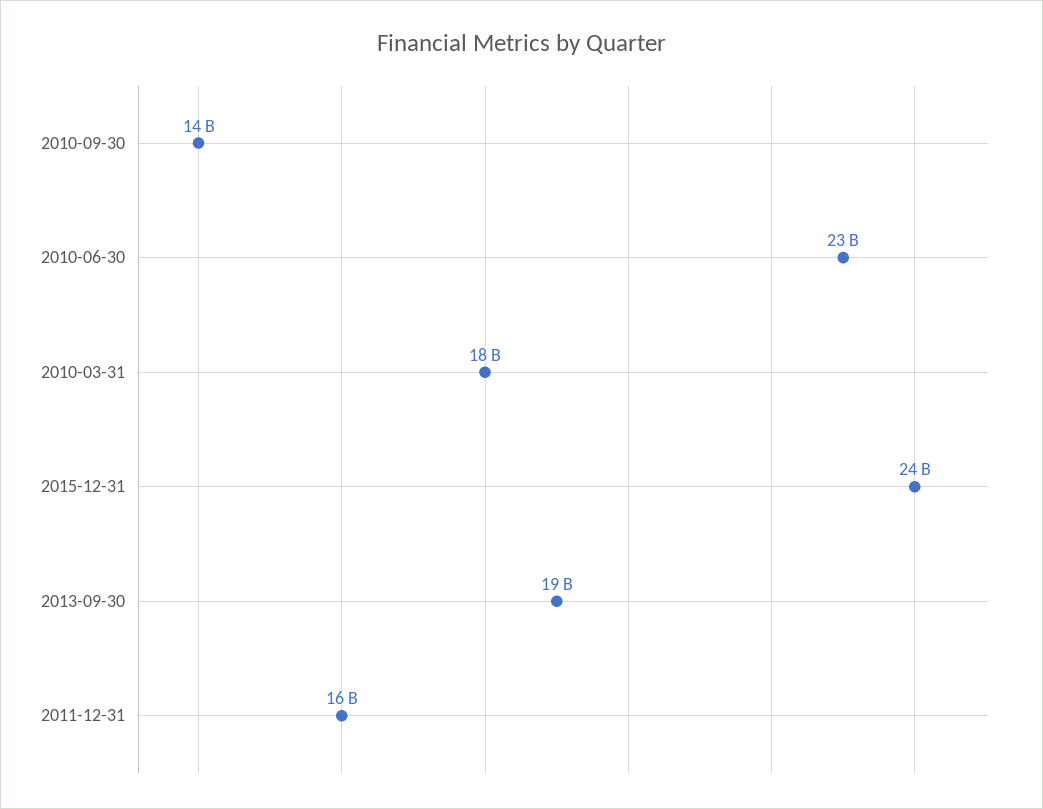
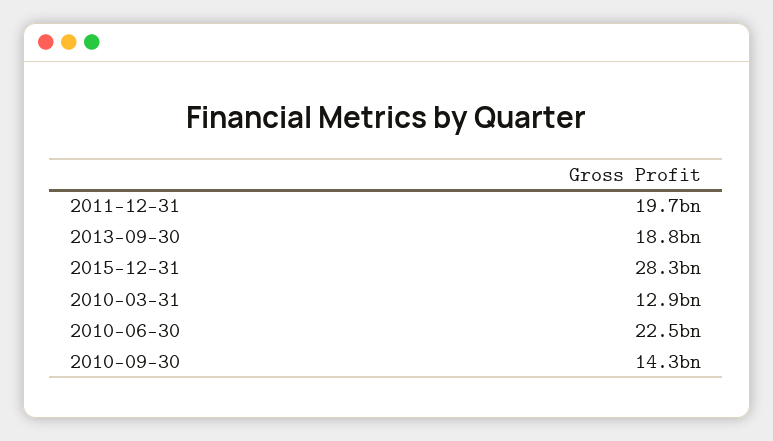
2010-03-31: 18000000000 -> 12900000000
2015-12-31: 24000000000 -> 28300000000
2011-12-31: 16000000000 -> 19700000000

